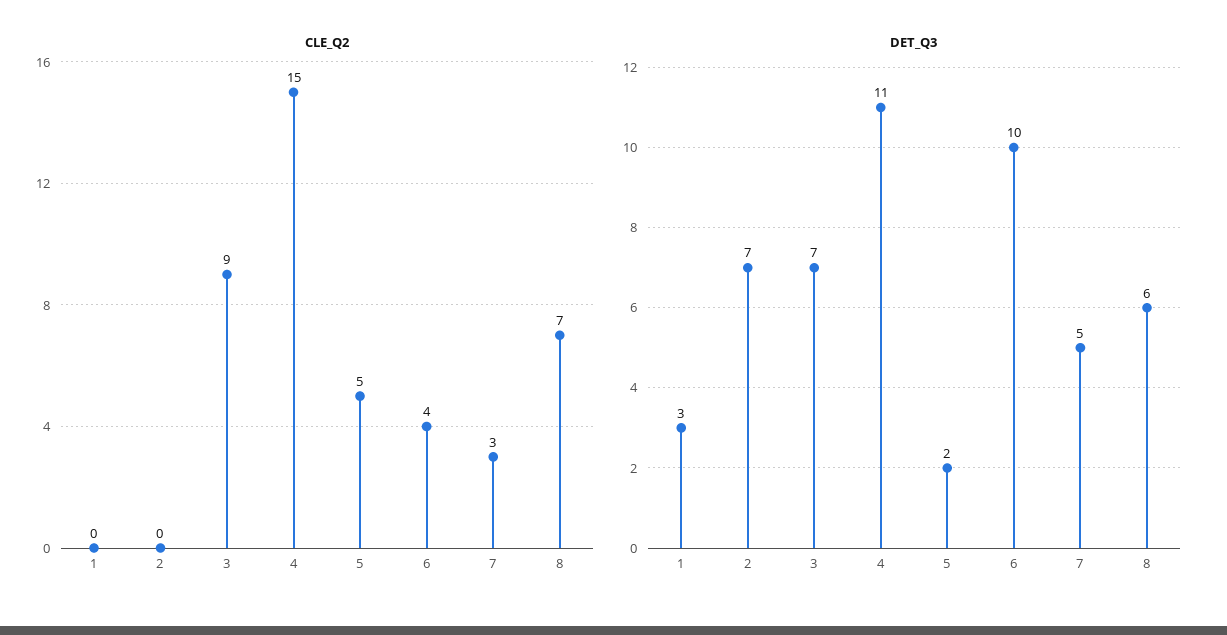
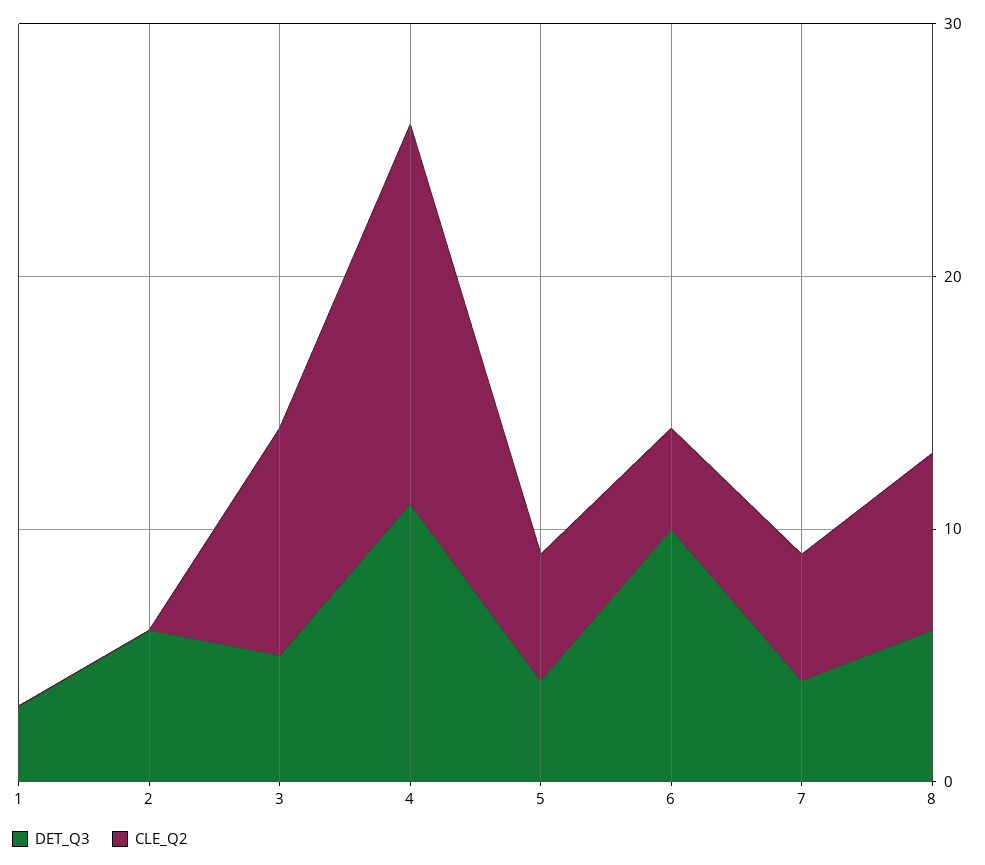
CLE_Q2, 7: 3 -> 5
DET_Q3, 2: 7 -> 6
DET_Q3, 3: 7 -> 5
DET_Q3, 5: 2 -> 4
DET_Q3, 7: 5 -> 4

